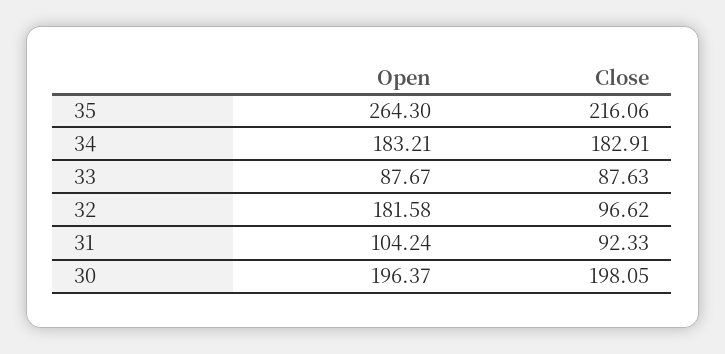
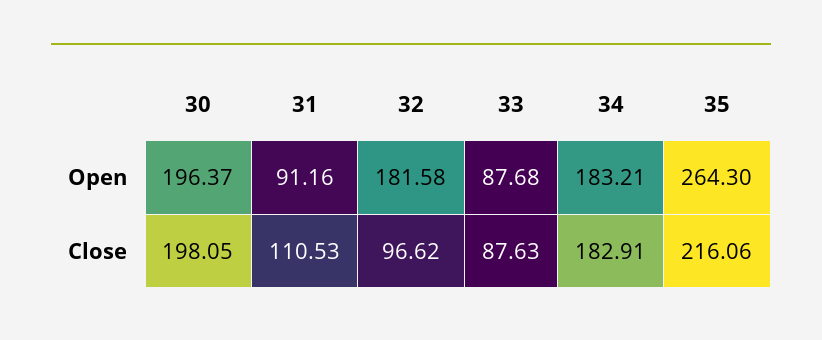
Open, 33: 87.67 -> 87.68
Open, 31: 104.24 -> 91.16
Close, 31: 92.33 -> 110.53

